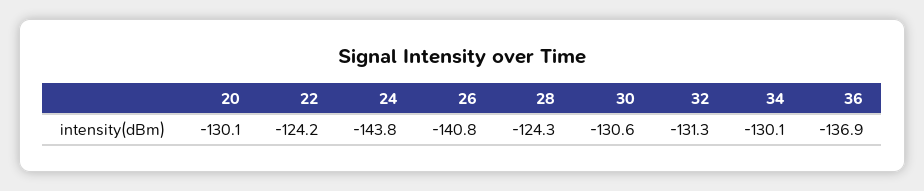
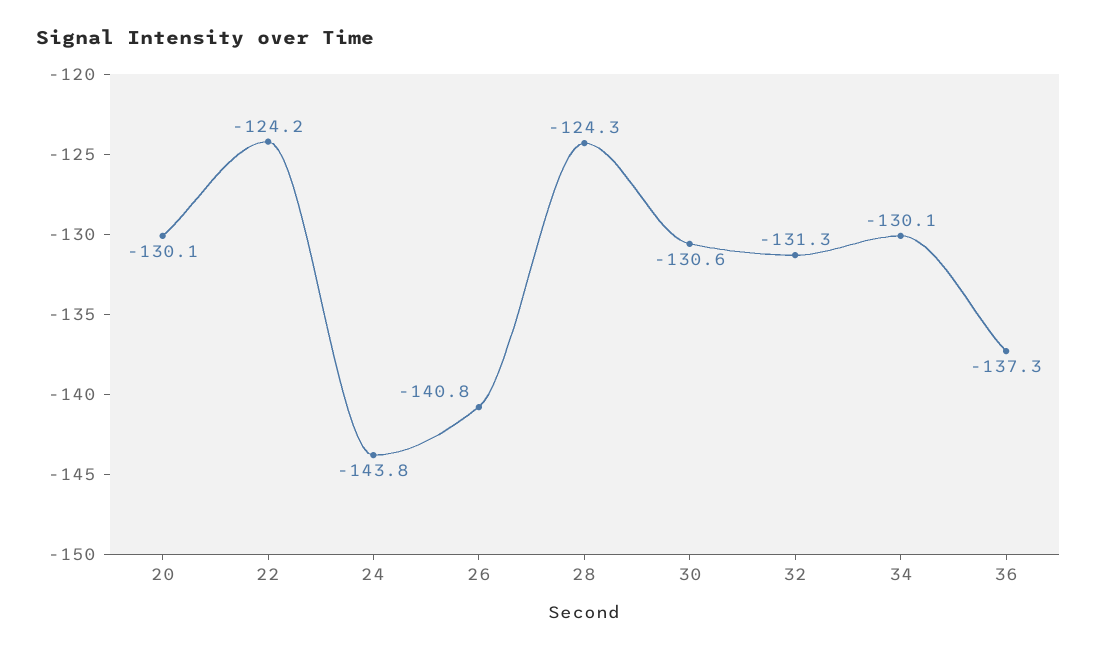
36: -136.9 -> -137.3

